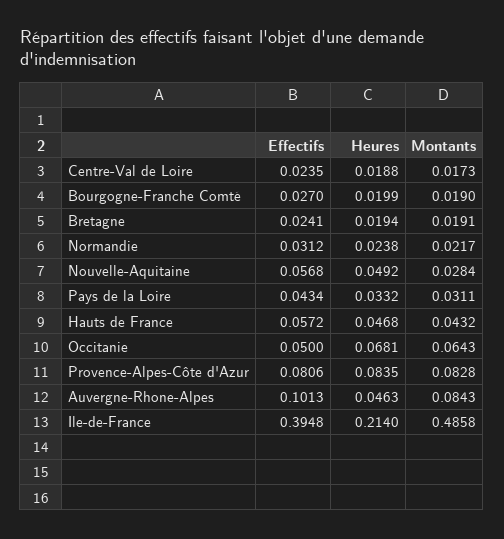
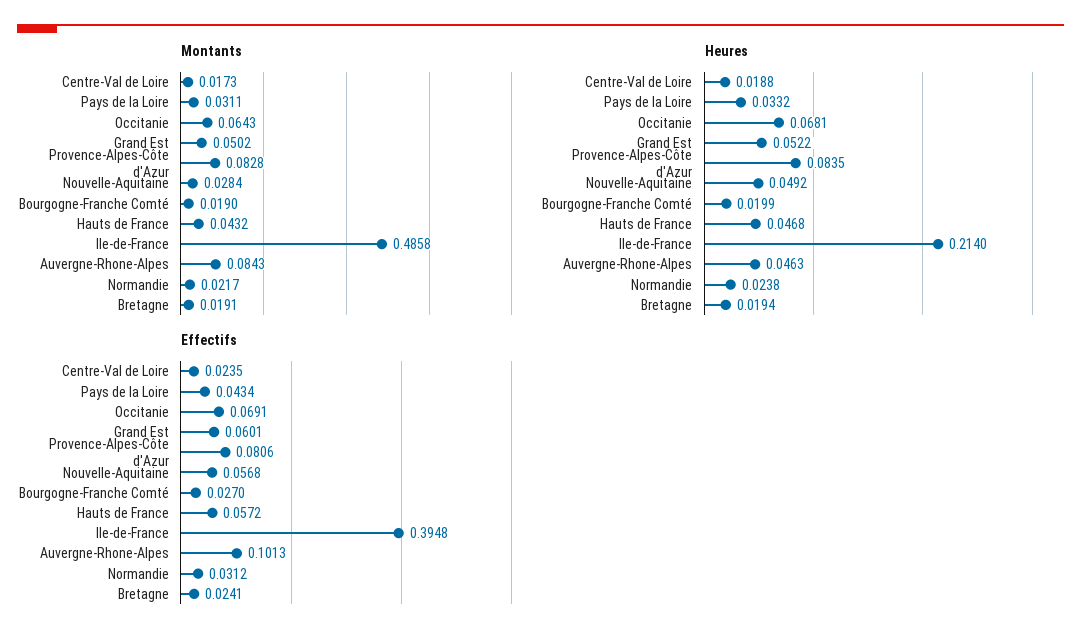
Effectifs, Occitanie: 0.05 -> 0.0691
Montants, Grand Est: none -> 0.0502
Heures, Grand Est: none -> 0.0522
Effectifs, Grand Est: none -> 0.0601

